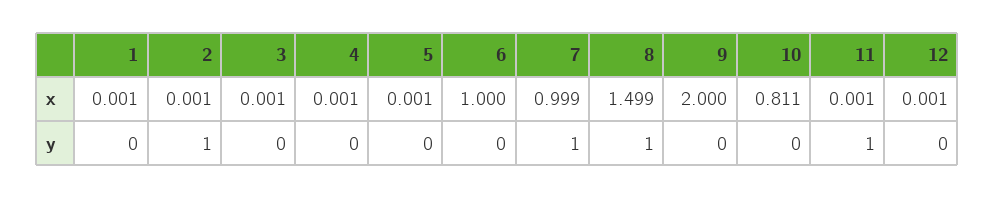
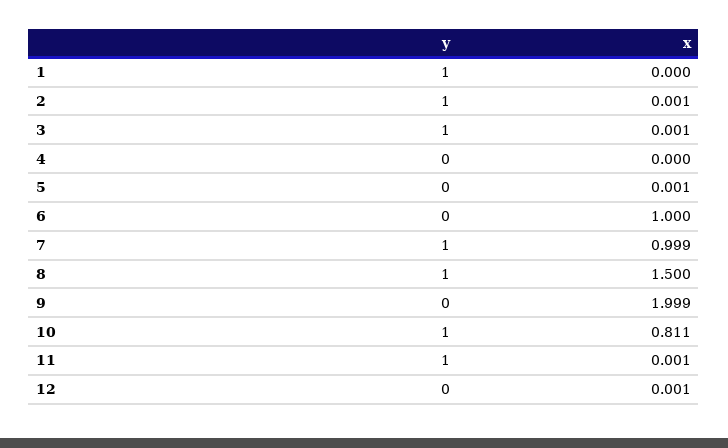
1, x: 0.001 -> 0
4, x: 0.001 -> 0
8, x: 1.499 -> 1.5
9, x: 2 -> 1.999
1, y: 0 -> 1
3, y: 0 -> 1
10, y: 0 -> 1

